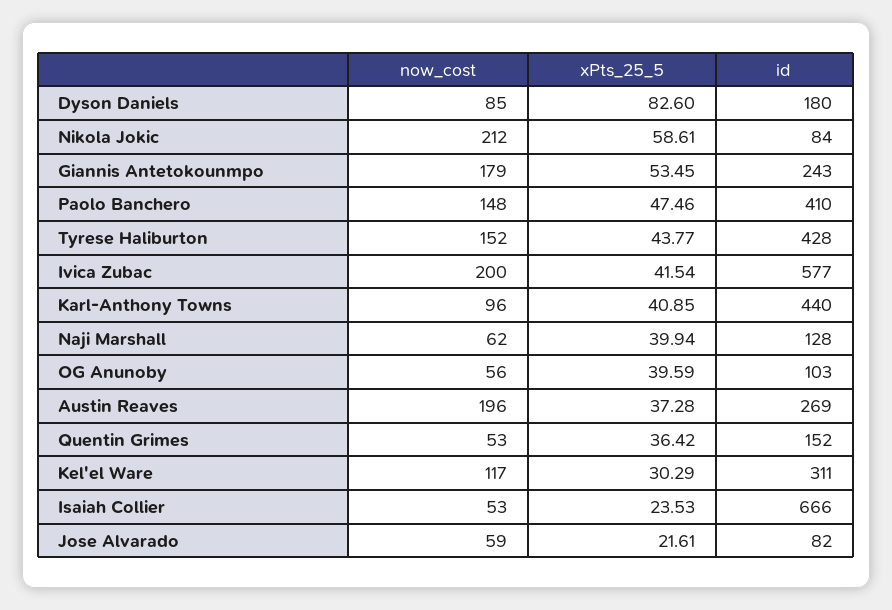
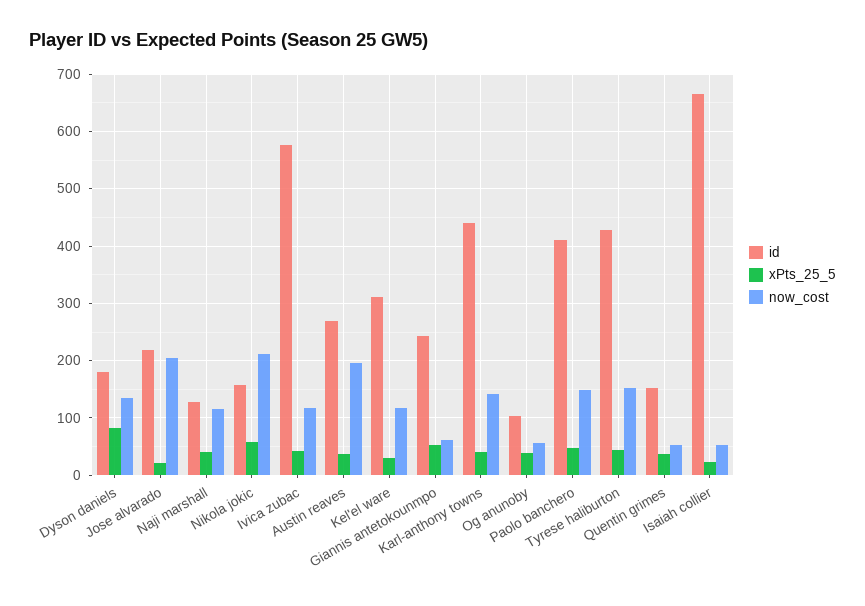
now_cost, Dyson Daniels: 85 -> 140
id, Nikola Jokic: 84 -> 160
now_cost, Giannis Antetokounmpo: 179 -> 60
now_cost, Ivica Zubac: 200 -> 120
now_cost, Karl-Anthony Towns: 96 -> 140
now_cost, Naji Marshall: 62 -> 120
now_cost, Jose Alvarado: 59 -> 200
id, Jose Alvarado: 82 -> 220

